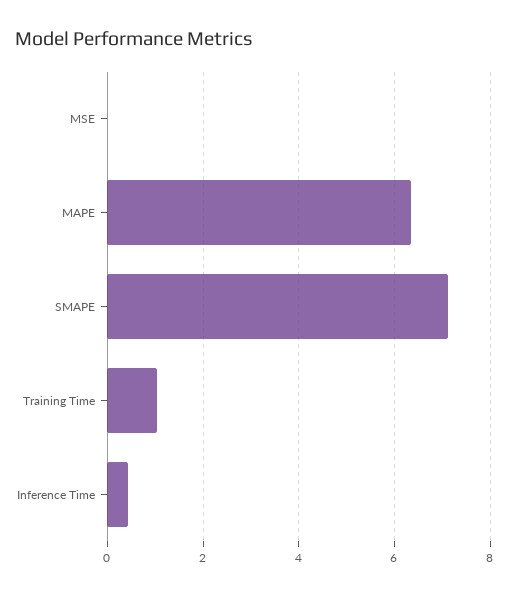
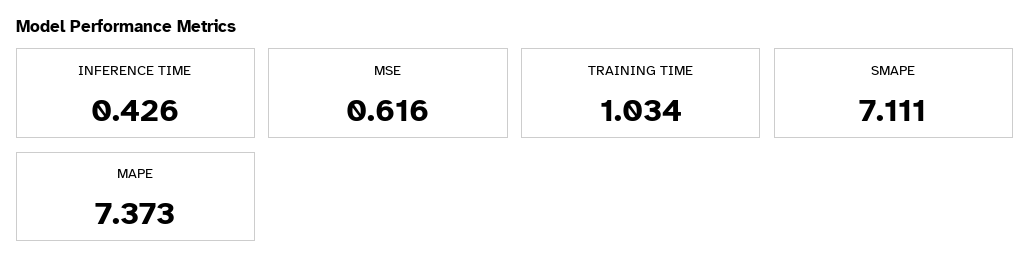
MSE: 0 -> 0.616
MAPE: 6.4 -> 7.373

